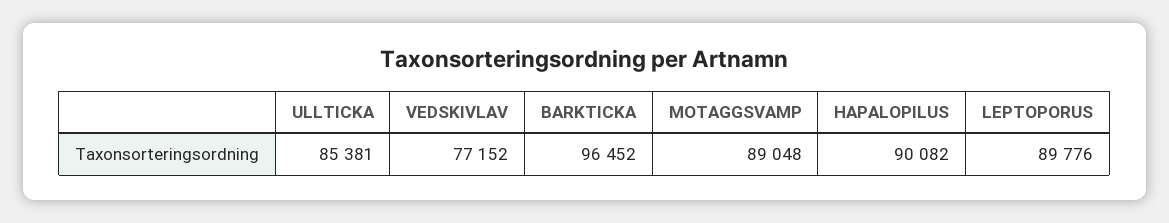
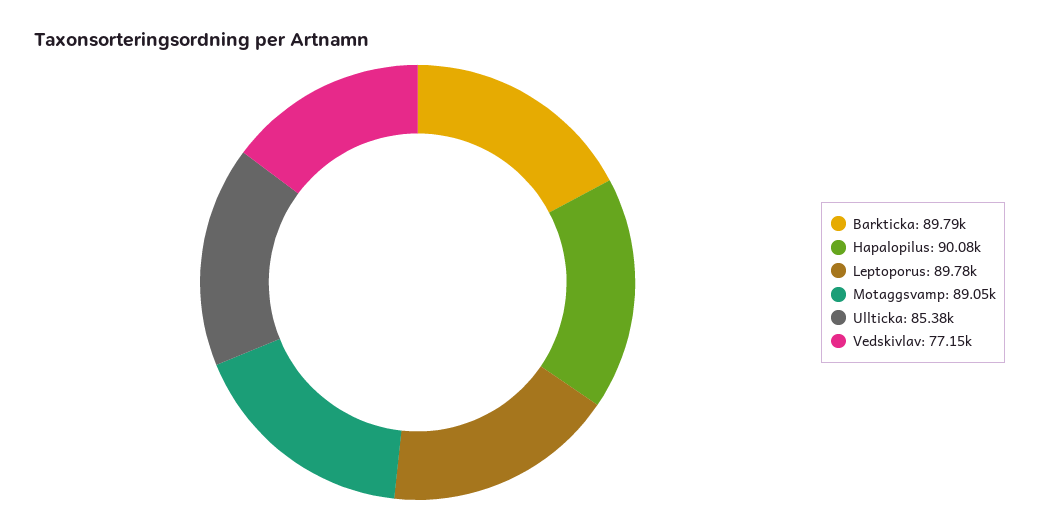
BARKTICKA: 96452 -> 89790

